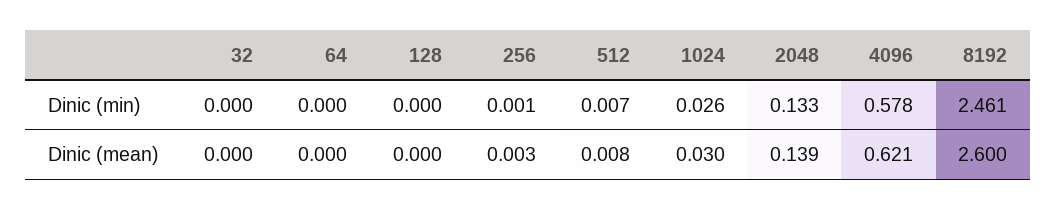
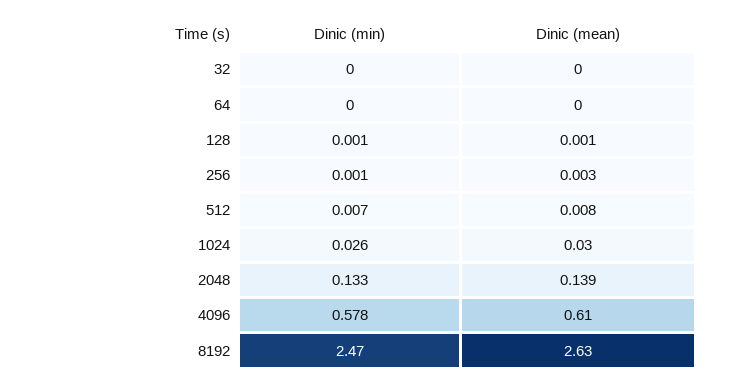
128, Dinic (min): 0 -> 0.001
8192, Dinic (min): 2.461 -> 2.47
128, Dinic (mean): 0 -> 0.001
4096, Dinic (mean): 0.621 -> 0.61
8192, Dinic (mean): 2.6 -> 2.63

